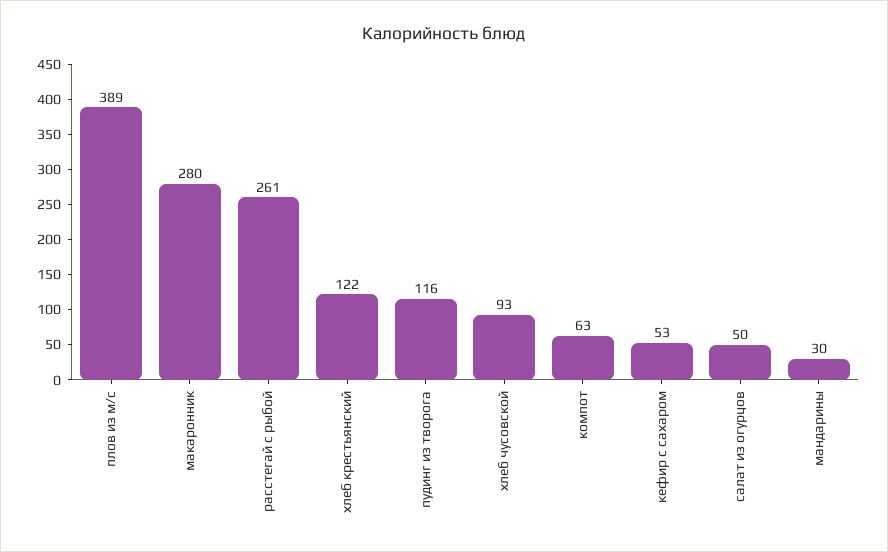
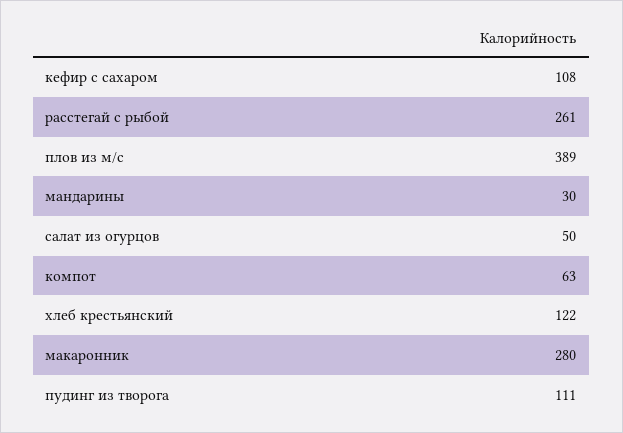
пудинг из творога: 116 -> 111
хлеб чусовской: 93 -> none
кефир с сахаром: 53 -> 108

